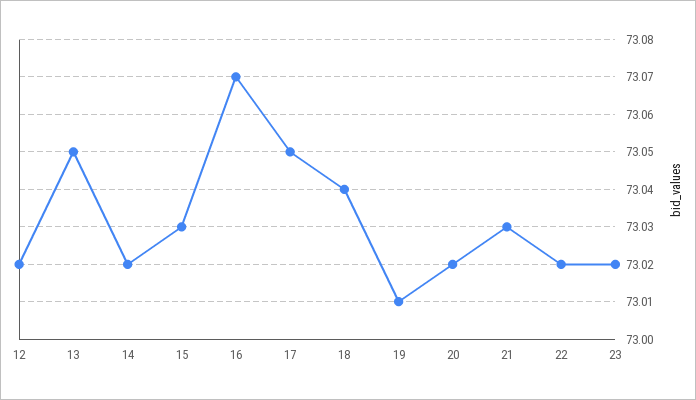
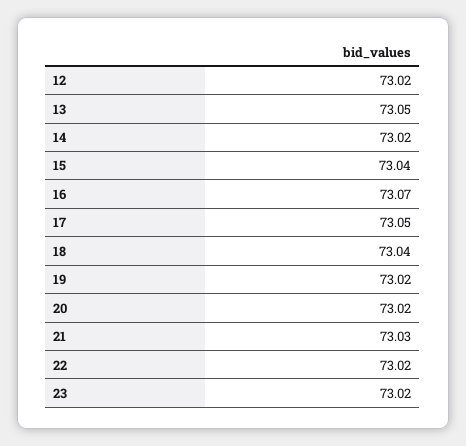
15: 73.03 -> 73.04
19: 73.01 -> 73.02

